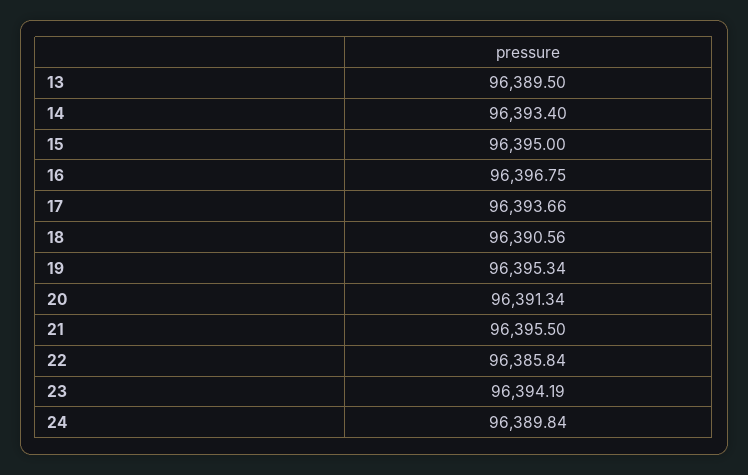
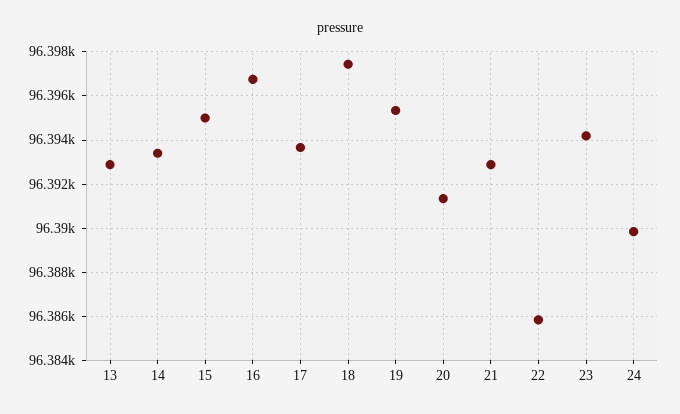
13: 96389.5 -> 96393
18: 96390.56 -> 96397.5
21: 96395.5 -> 96393

